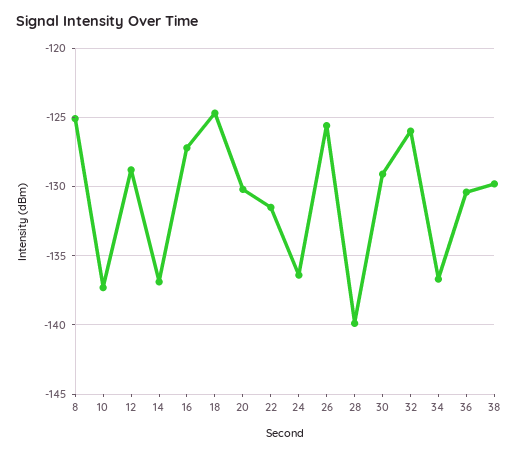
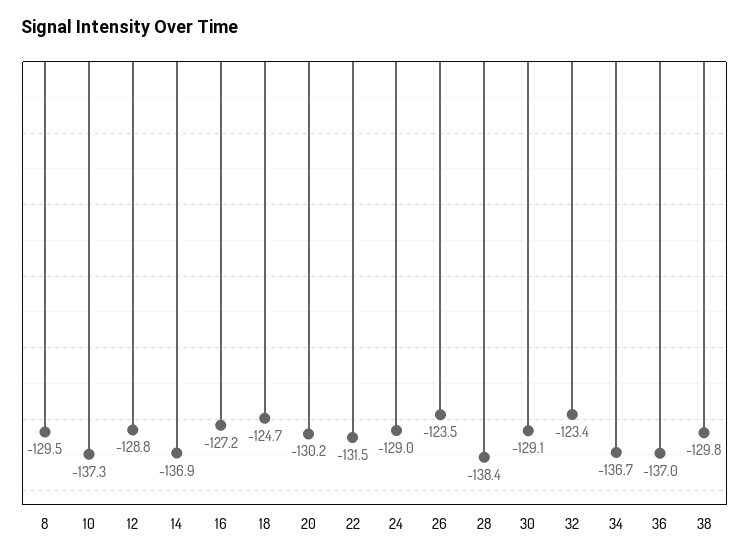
8: -125 -> -129.5
24: -136.5 -> -129
26: -125.5 -> -123.5
28: -140 -> -138.4
32: -126 -> -123.4
36: -130.5 -> -137

